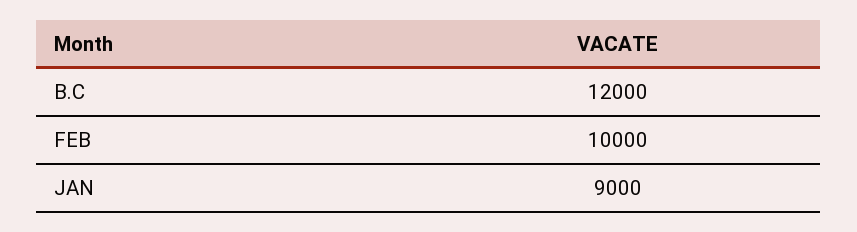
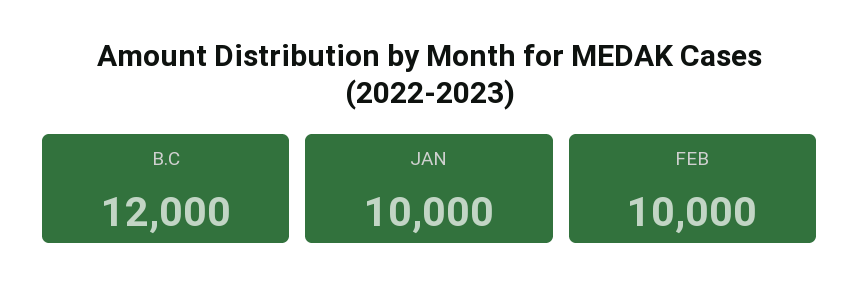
JAN: 9000 -> 10000

